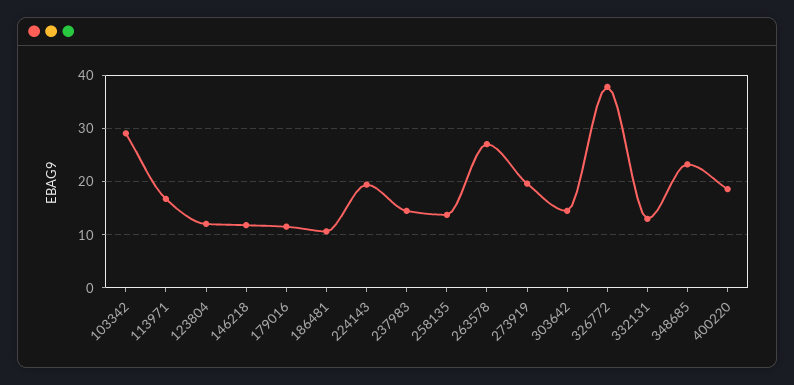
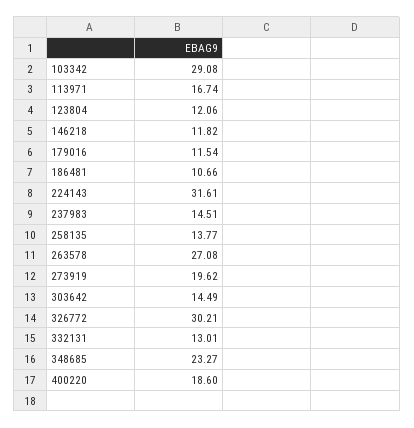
224143: 20 -> 31.61
326772: 38 -> 30.21

